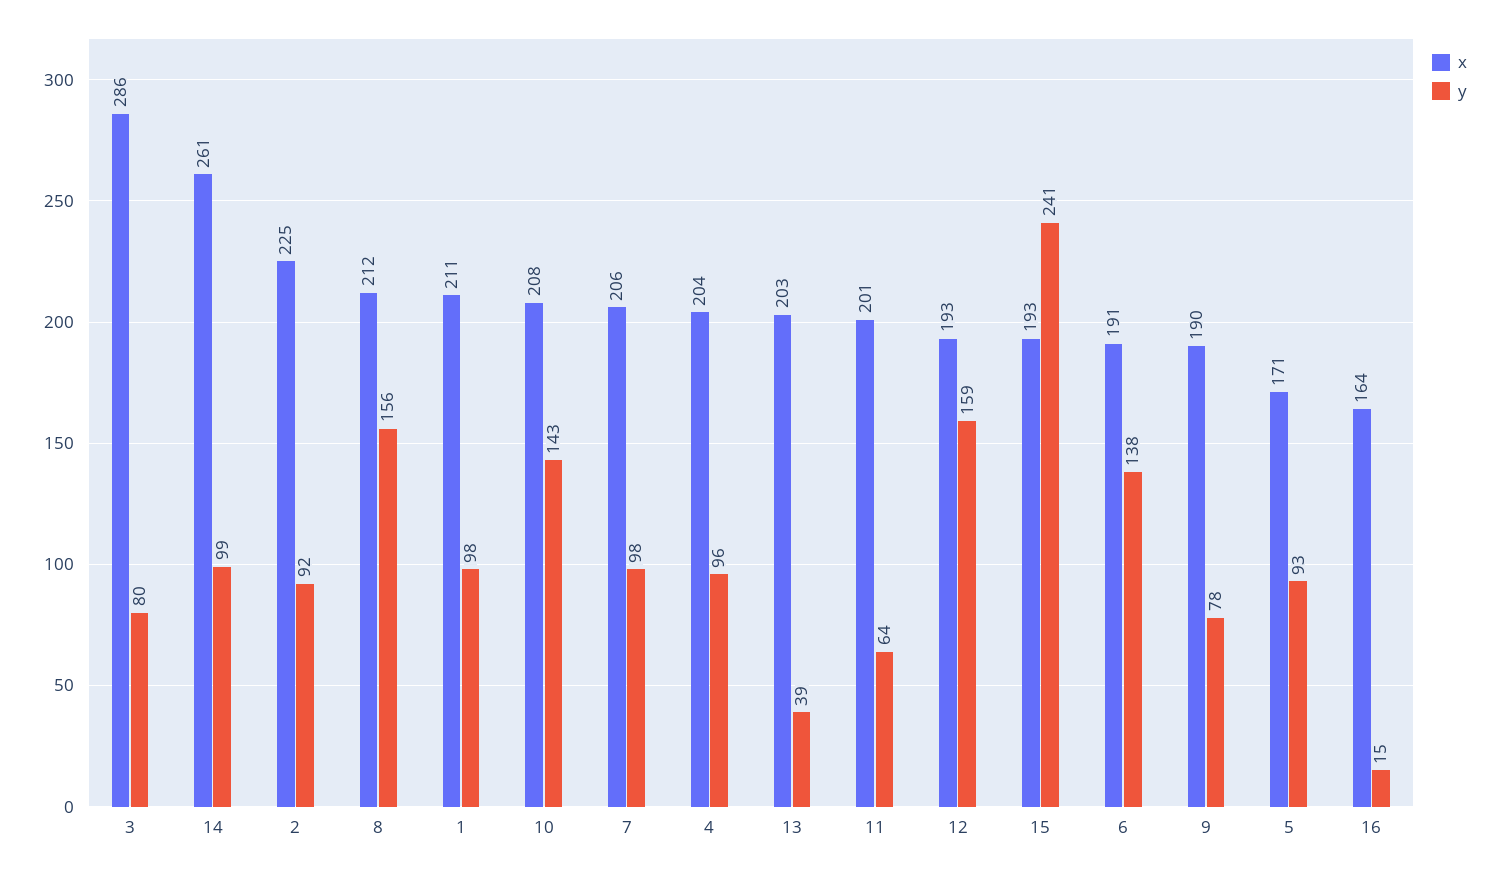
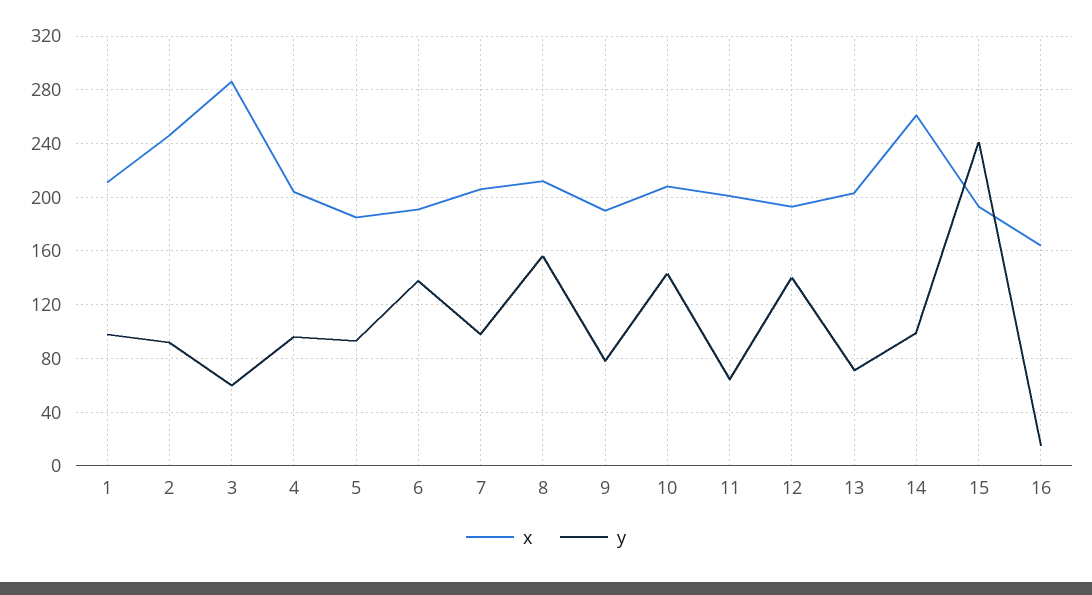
y, 3: 80 -> 60
x, 2: 225 -> 245
y, 13: 39 -> 70
y, 12: 159 -> 140
x, 5: 171 -> 185

